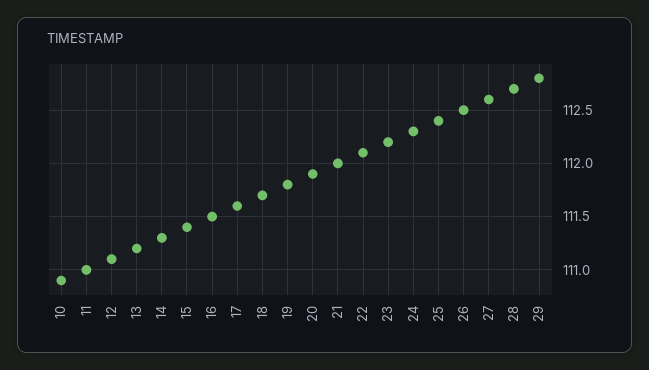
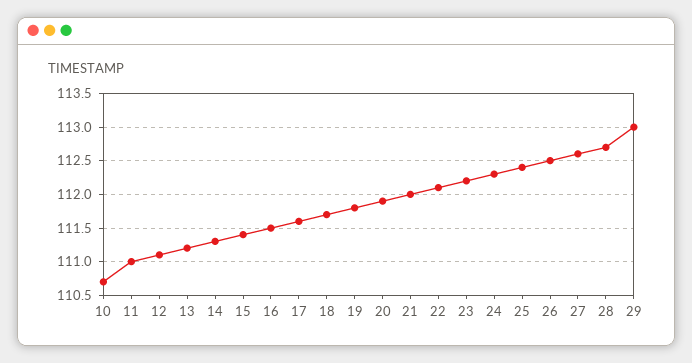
10: 110.9 -> 110.7
29: 112.8 -> 113

